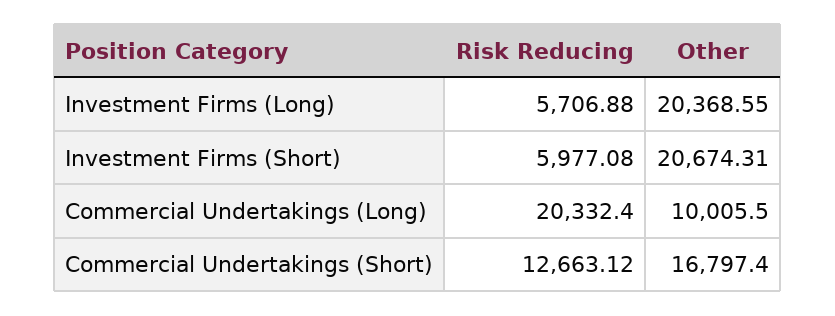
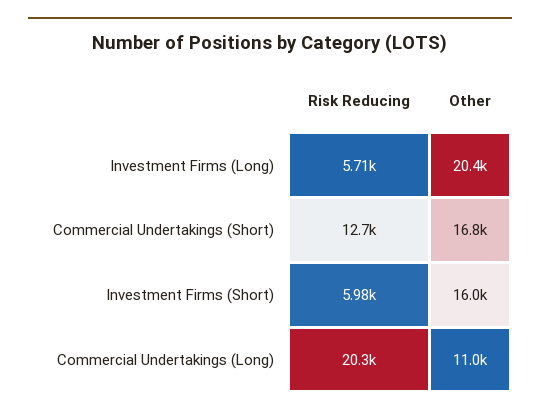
Other, Investment Firms (Short): 20674.31 -> 16000
Other, Commercial Undertakings (Long): 10005.5 -> 11000

